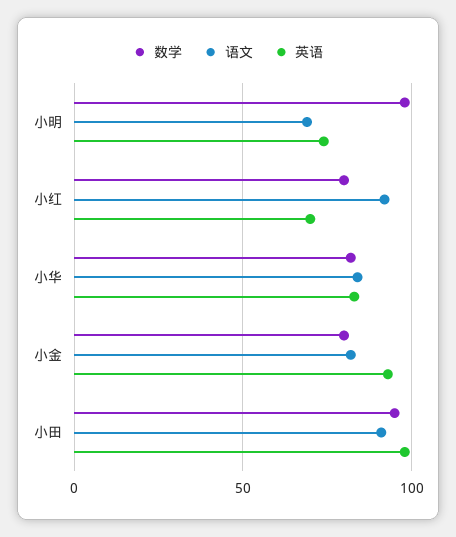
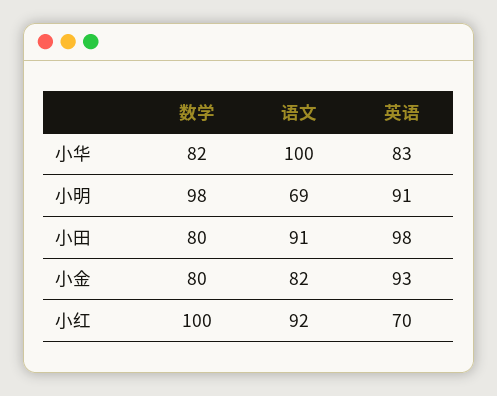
英语, 小明: 75 -> 91
数学, 小红: 80 -> 100
语文, 小华: 85 -> 100
数学, 小田: 95 -> 80

